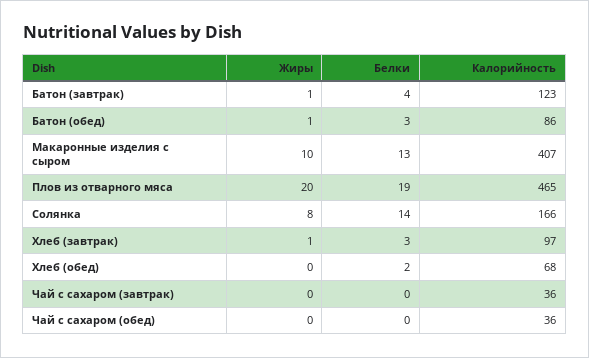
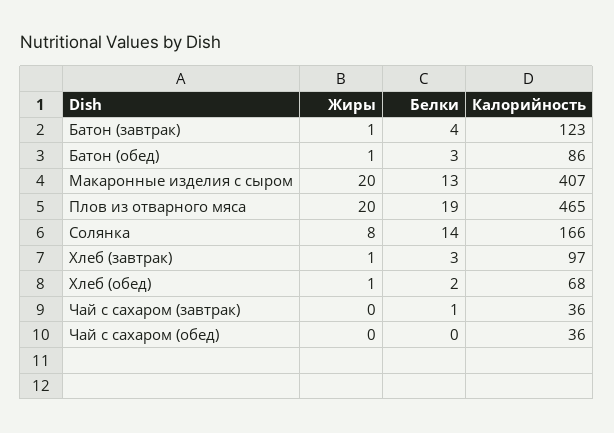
Жиры, Макаронные изделия с сыром: 10 -> 20
Жиры, Хлеб (обед): 0 -> 1
Белки, Чай с сахаром (завтрак): 0 -> 1

